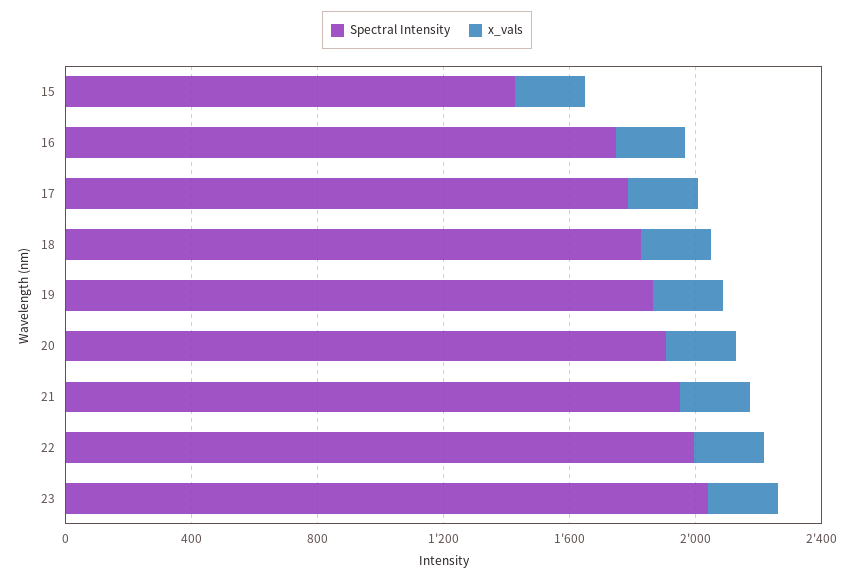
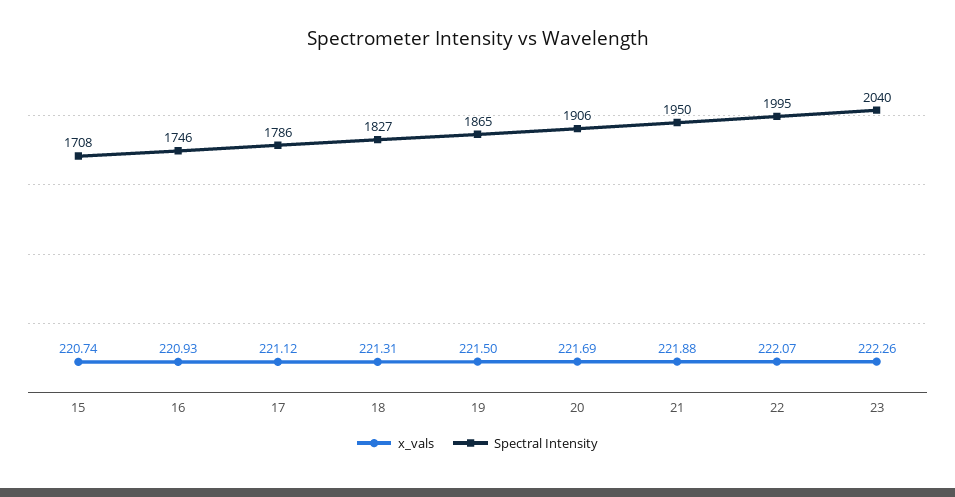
Spectral Intensity, 15: 1400 -> 1708

